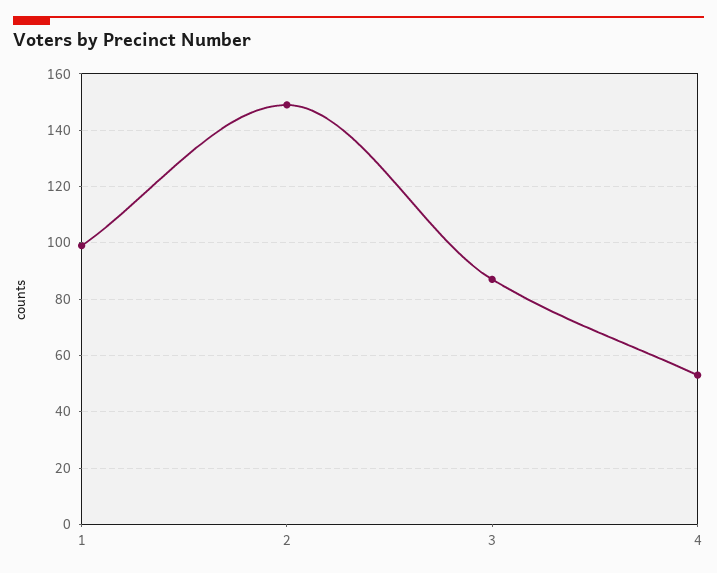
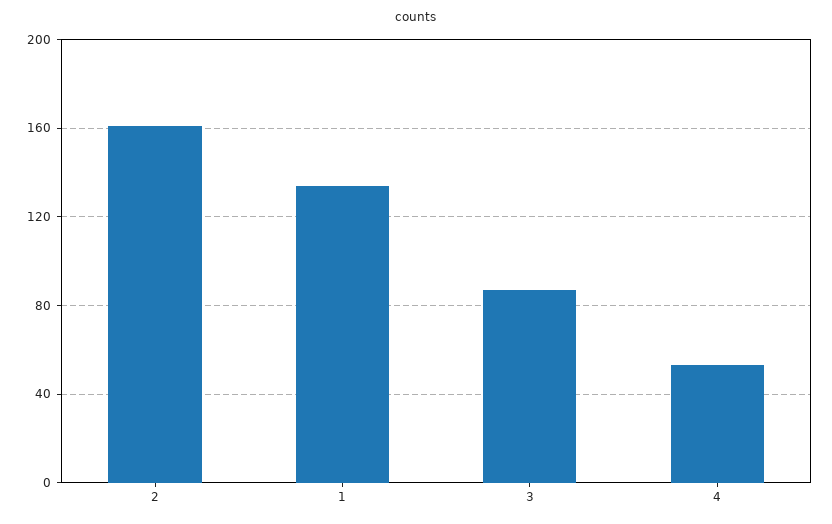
1: 100 -> 135
2: 150 -> 160

